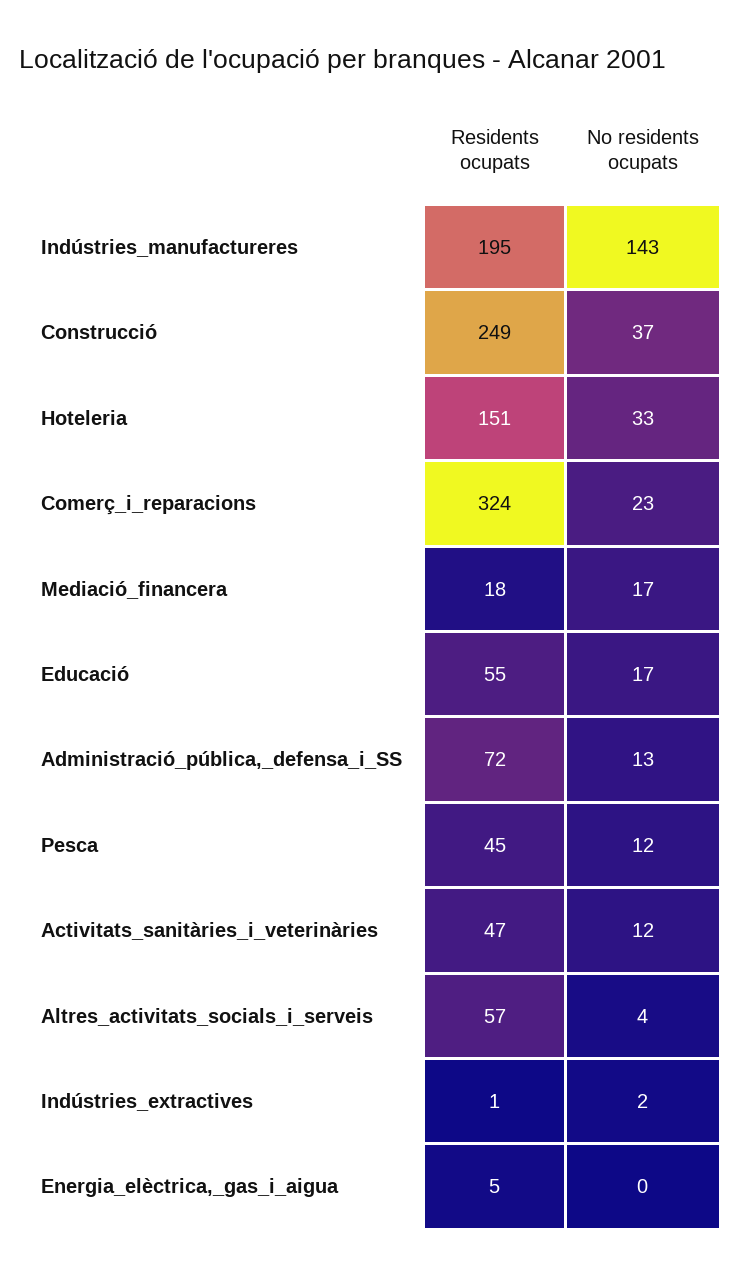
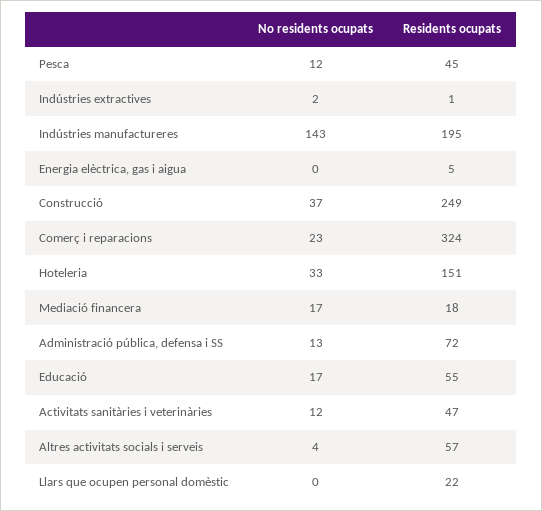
No residents ocupats, Llars que ocupen personal domèstic: none -> 0
Residents ocupats, Llars que ocupen personal domèstic: none -> 22

